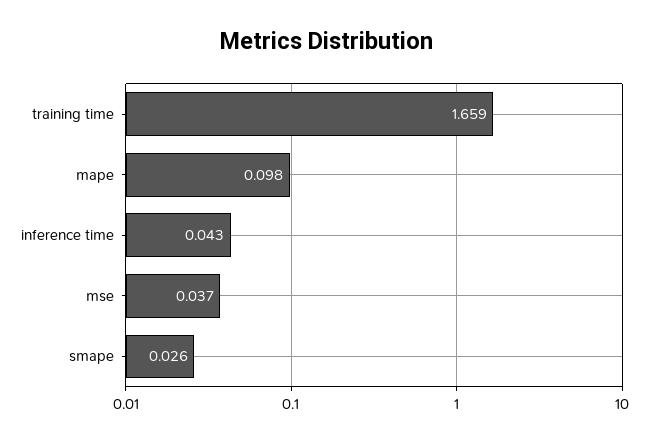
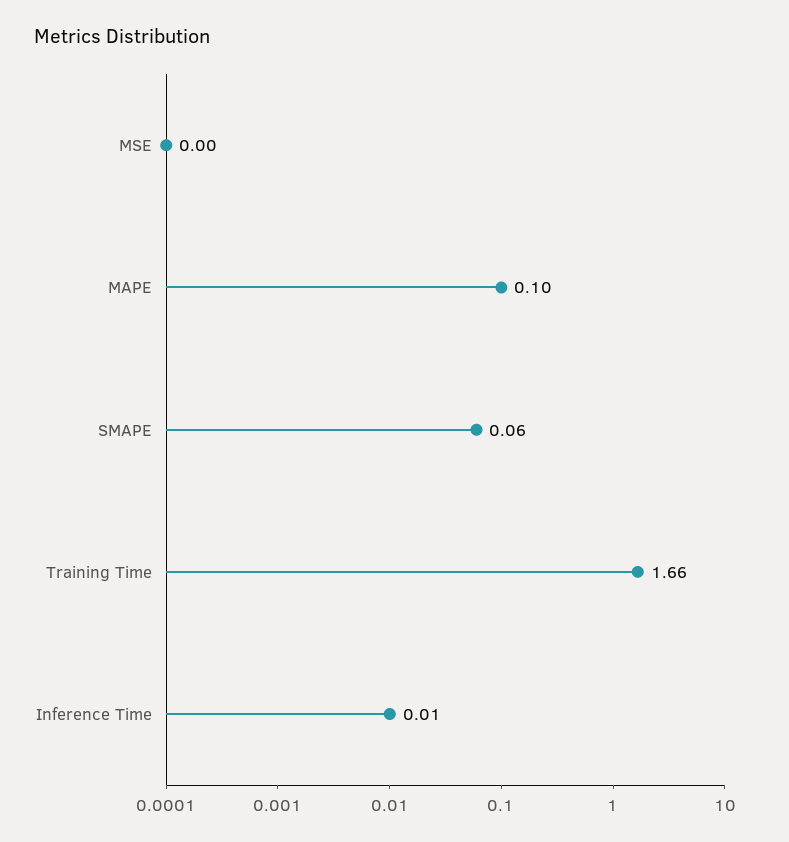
inference time: 0.043 -> 0.01
mse: 0.037 -> 0
smape: 0.026 -> 0.06

